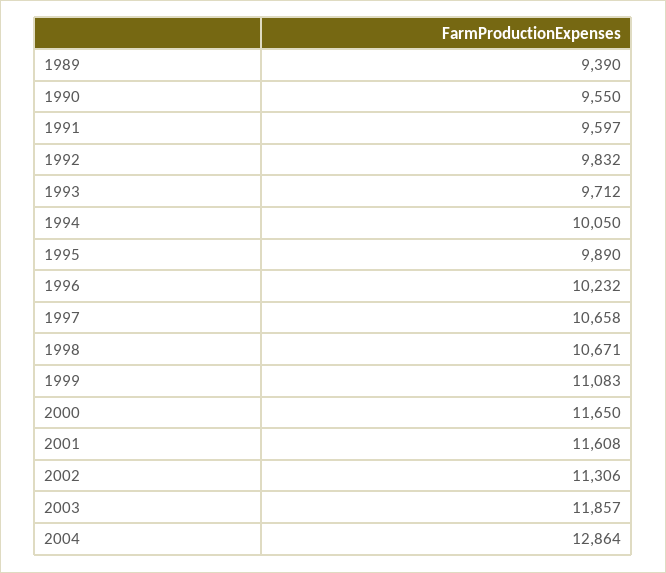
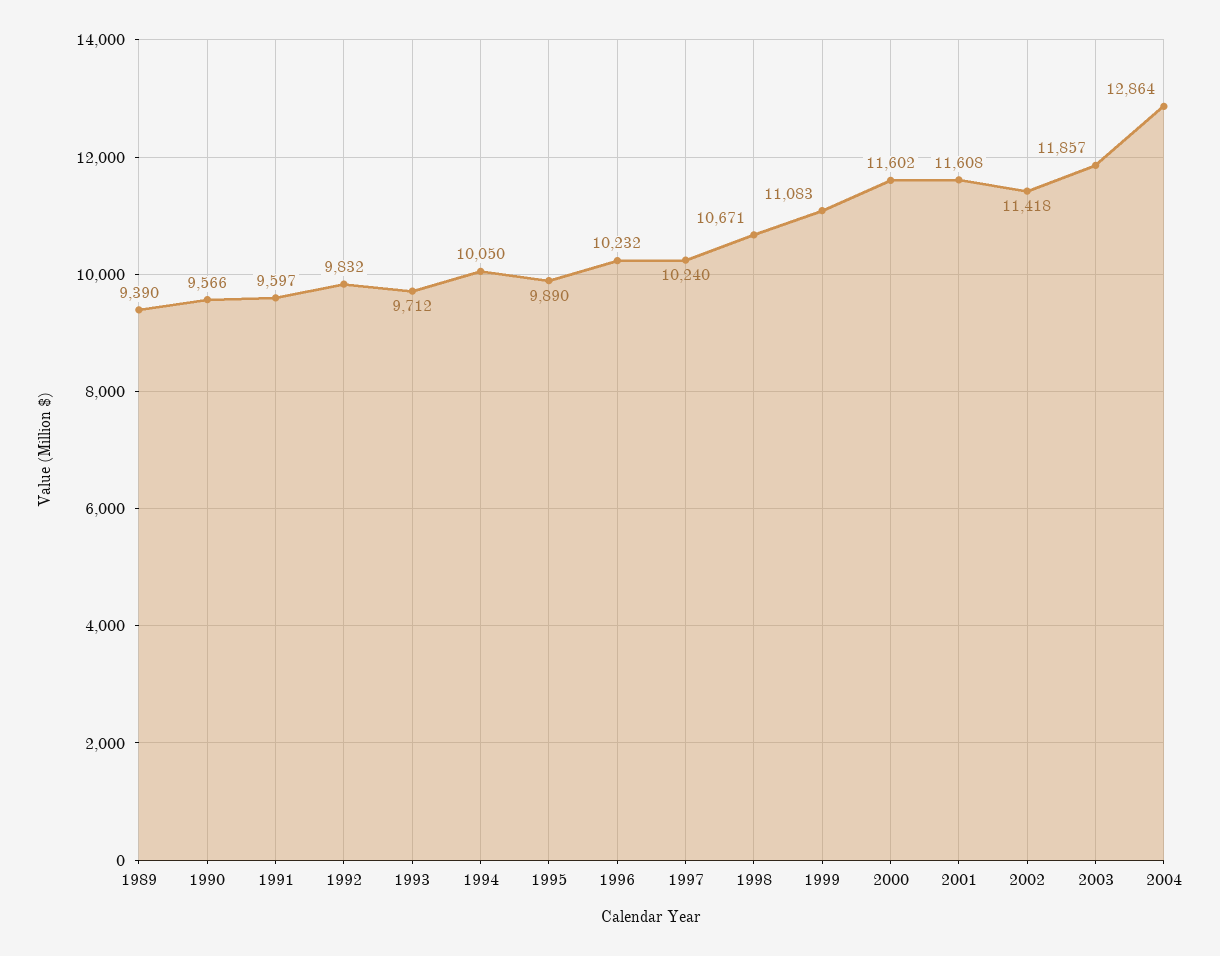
1990: 9550 -> 9566
1997: 10658 -> 10240
2000: 11650 -> 11602
2002: 11306 -> 11418

